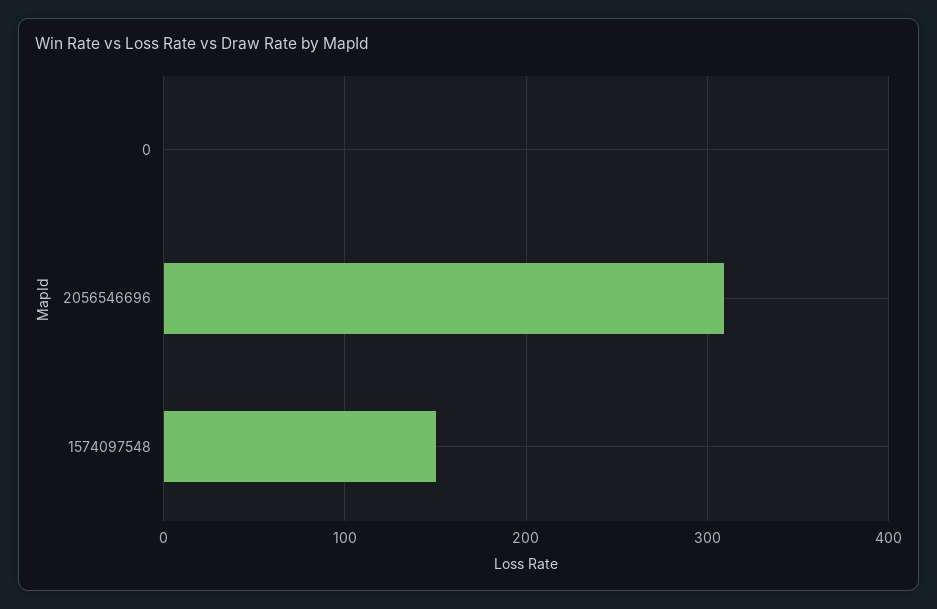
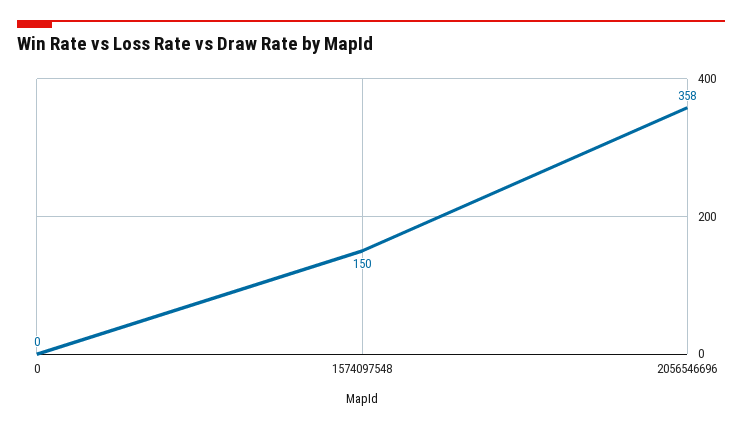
2056546696: 310 -> 358

